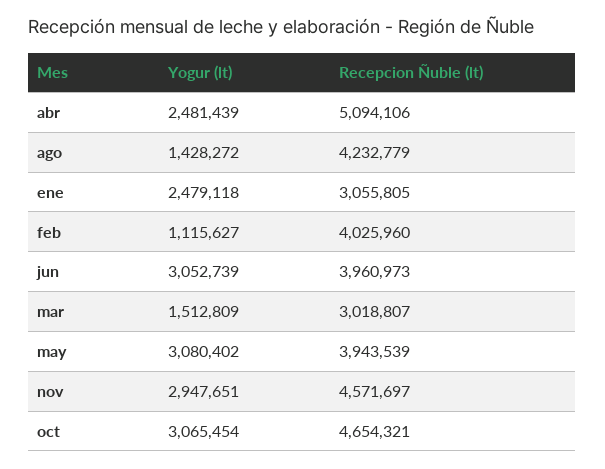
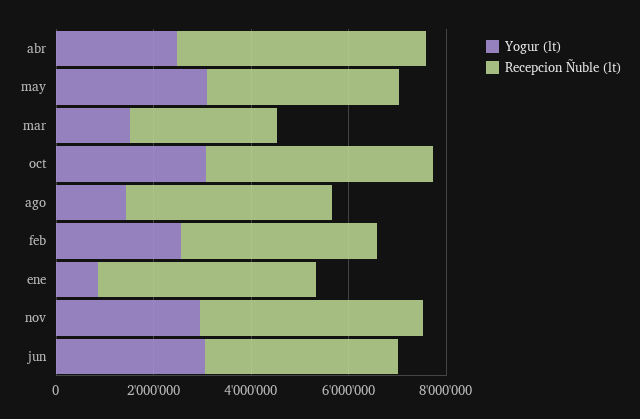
Yogur (lt), ene: 2479118 -> 1000000
Recepcion Ñuble (lt), ene: 3055805 -> 4500000
Yogur (lt), feb: 1115627 -> 2500000

